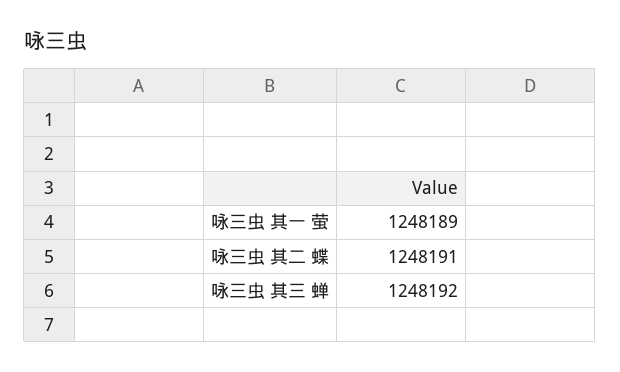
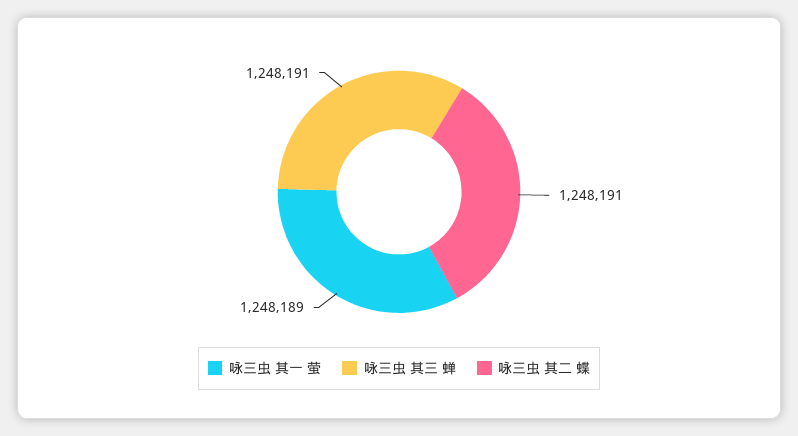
咏三虫 其三 蝉: 1248192 -> 1248191

